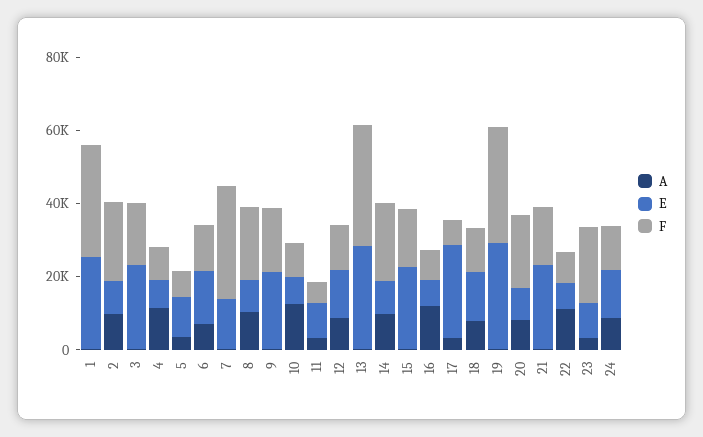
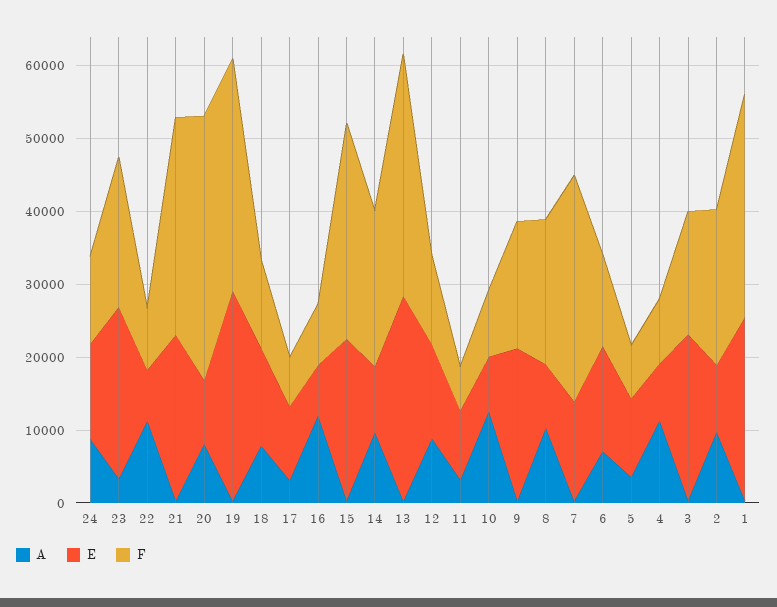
F, 15: 15000 -> 30000
E, 17: 25000 -> 10000
F, 20: 20000 -> 36000
F, 21: 15000 -> 30000
E, 23: 10000 -> 24000

